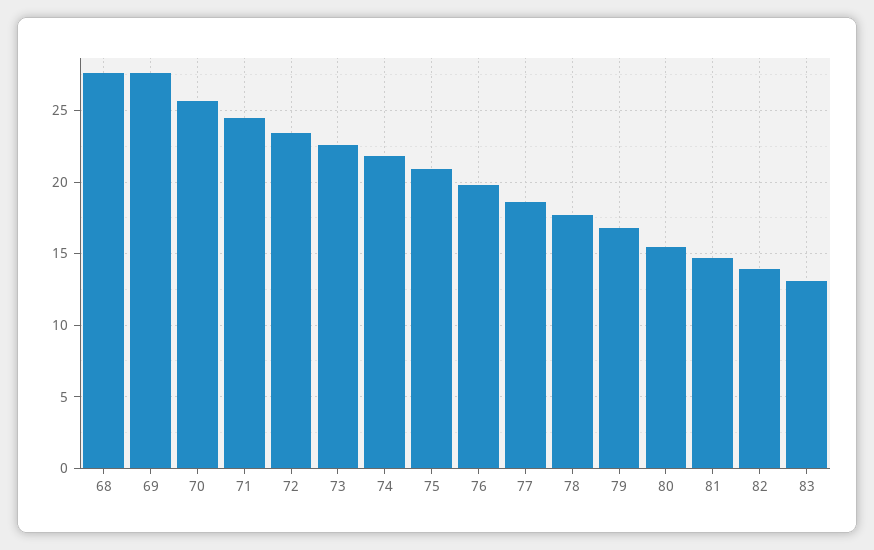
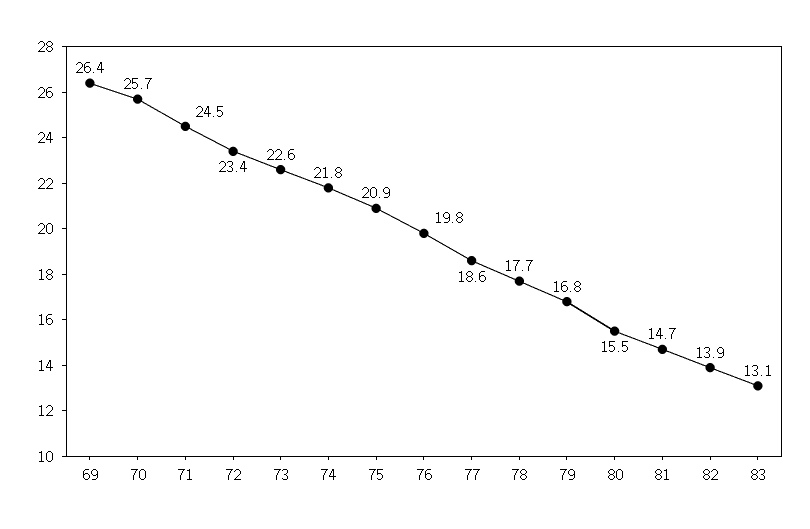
68: 27.5 -> none
69: 27.5 -> 26.4

